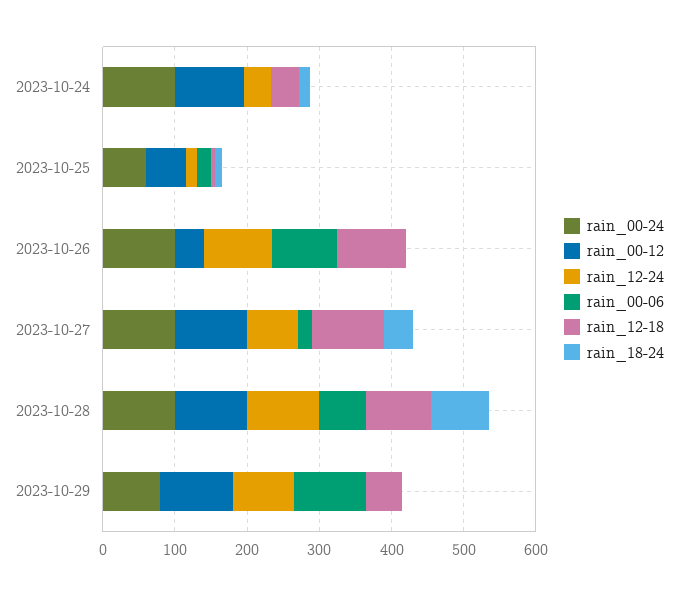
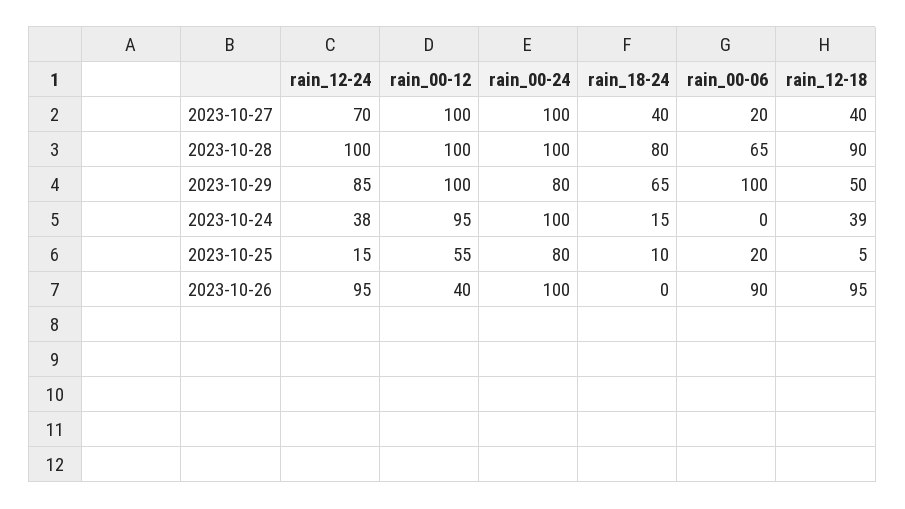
rain_00-24, 2023-10-25: 60 -> 80
rain_12-18, 2023-10-27: 100 -> 40
rain_18-24, 2023-10-29: 0 -> 65

